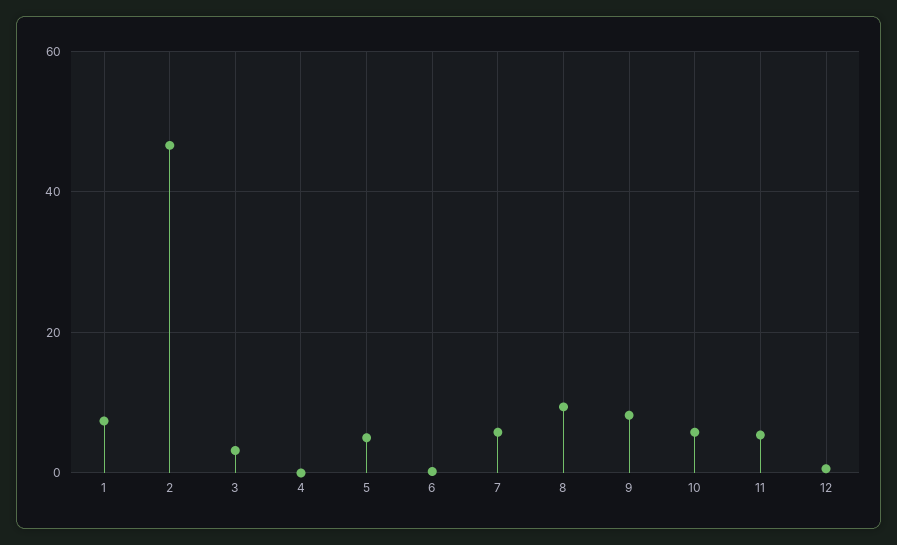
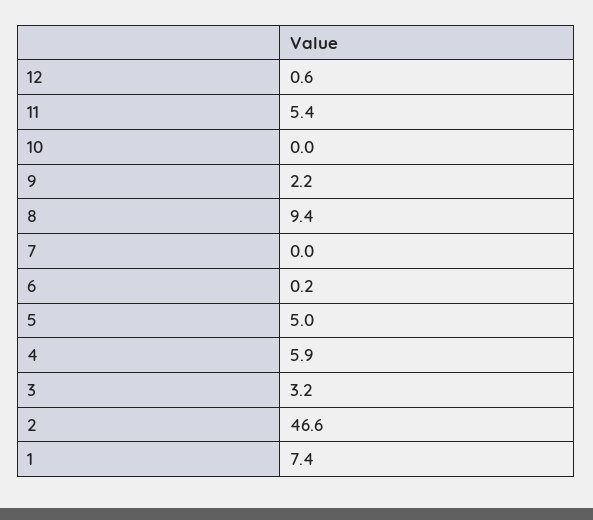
4: 0 -> 5.9
7: 6 -> 0
9: 8 -> 2.2
10: 6 -> 0

